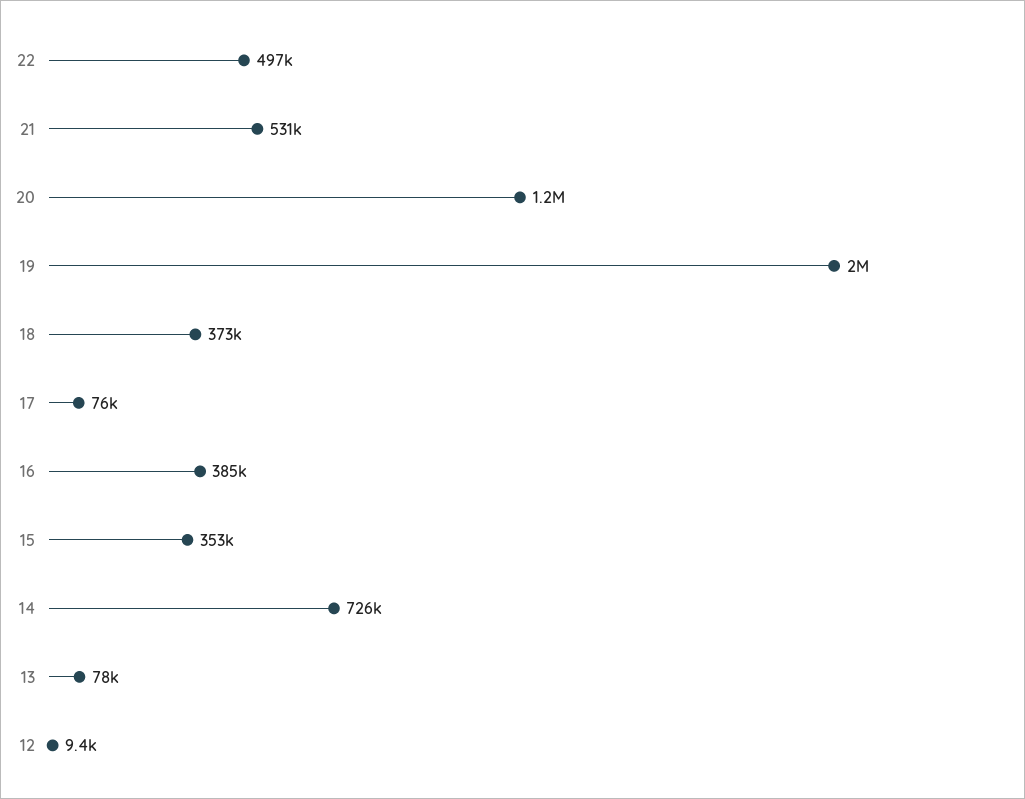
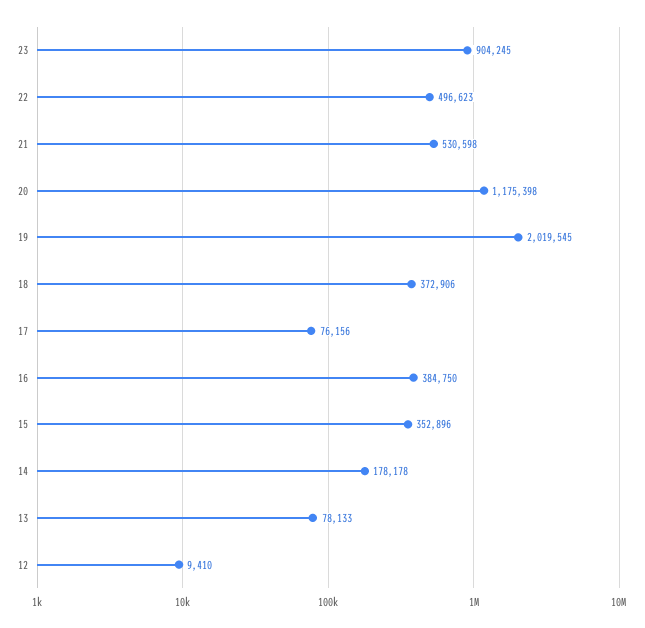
14: 726000 -> 178178
23: none -> 904245

